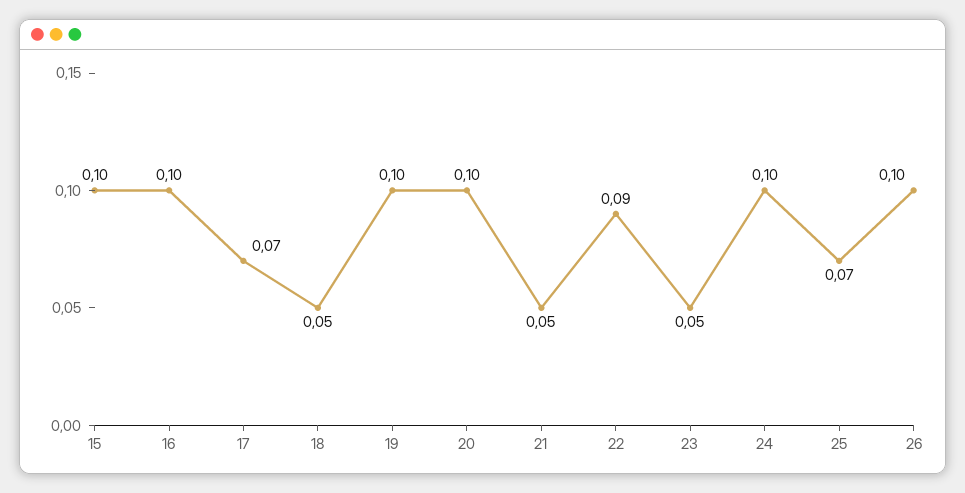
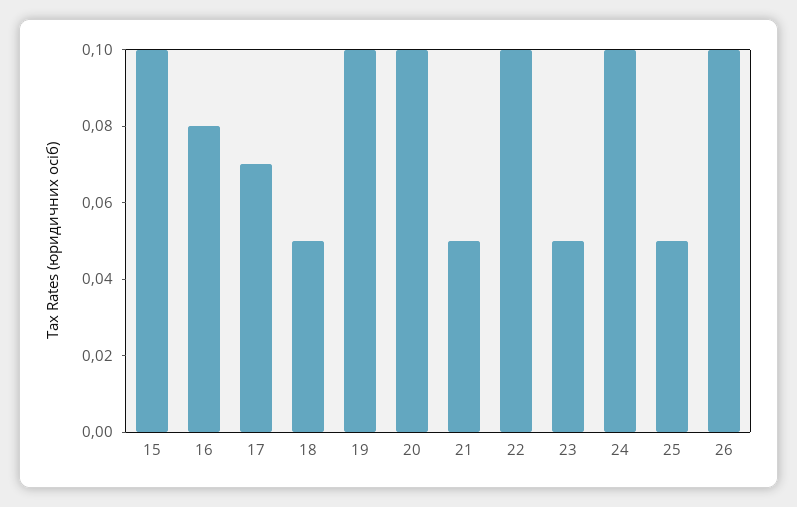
16: 0.1 -> 0.08
22: 0.09 -> 0.1
25: 0.07 -> 0.05

